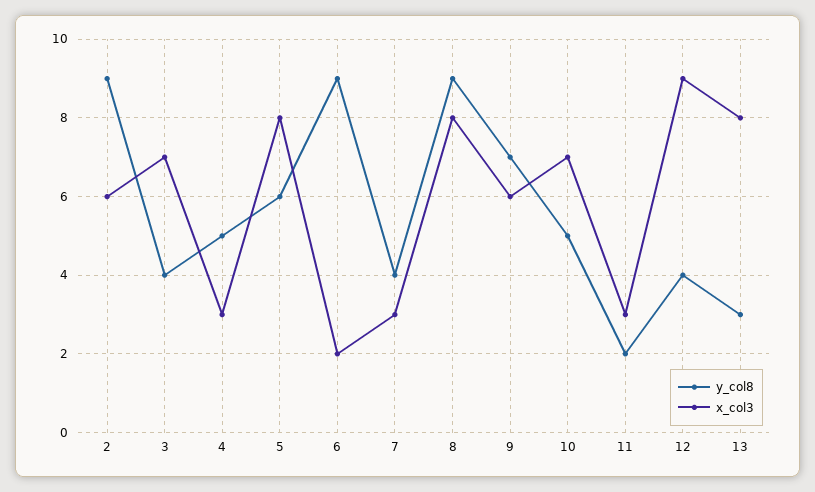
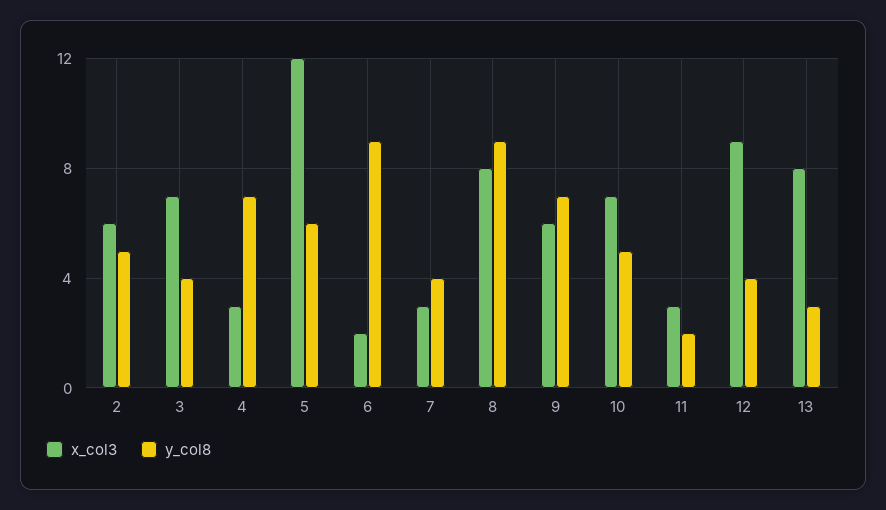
y_col8, 2: 9 -> 5
y_col8, 4: 5 -> 7
x_col3, 5: 8 -> 12

